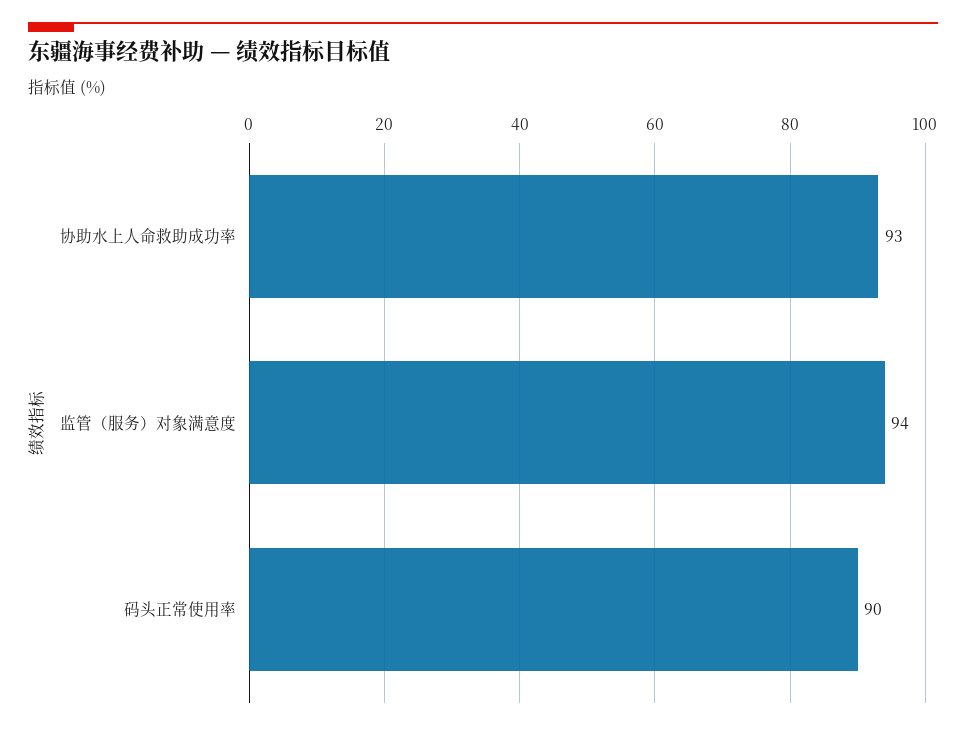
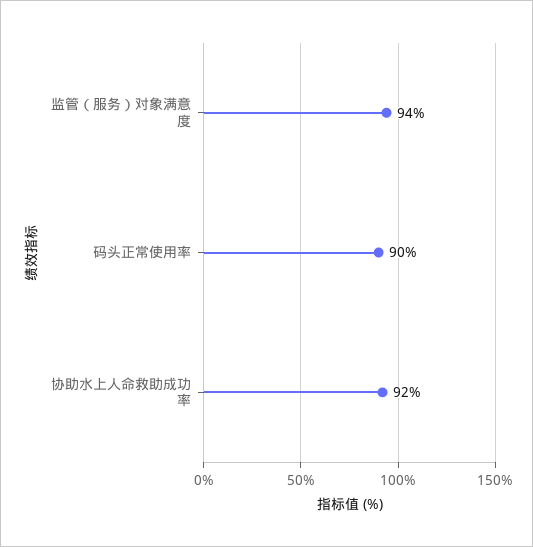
协助水上人命救助成功率: 93 -> 92

